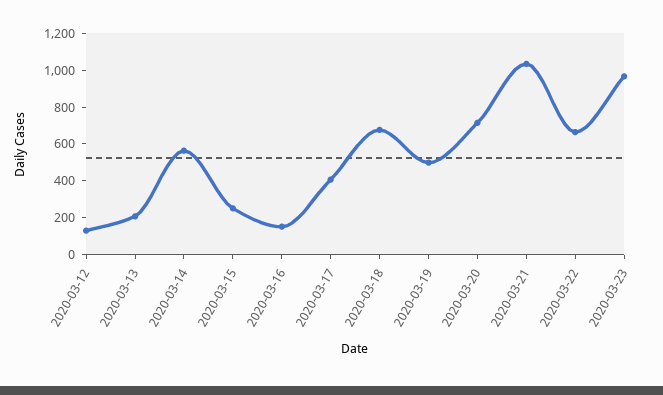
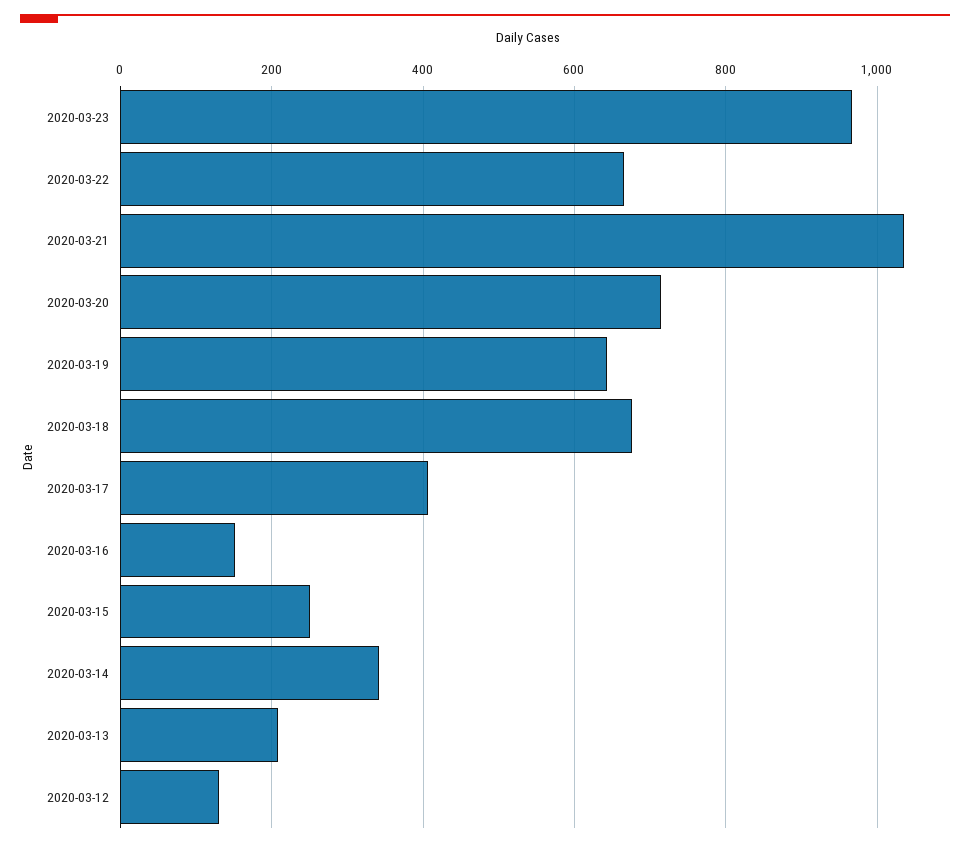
2020-03-14: 550 -> 340
2020-03-19: 500 -> 640

